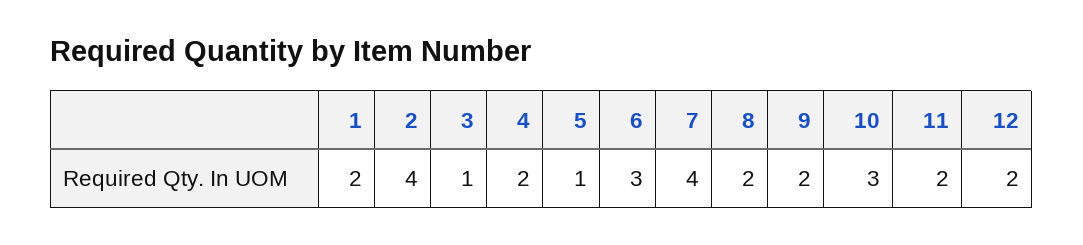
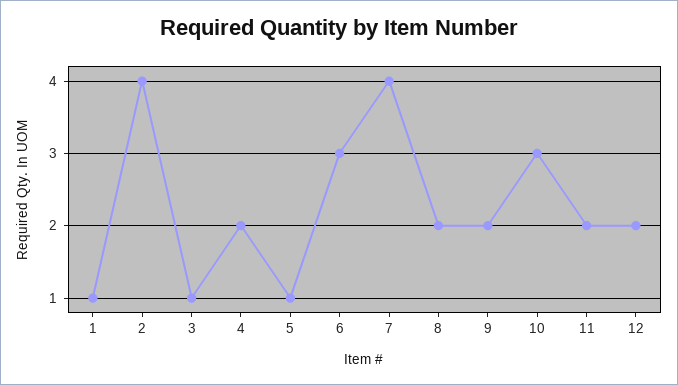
1: 2 -> 1

